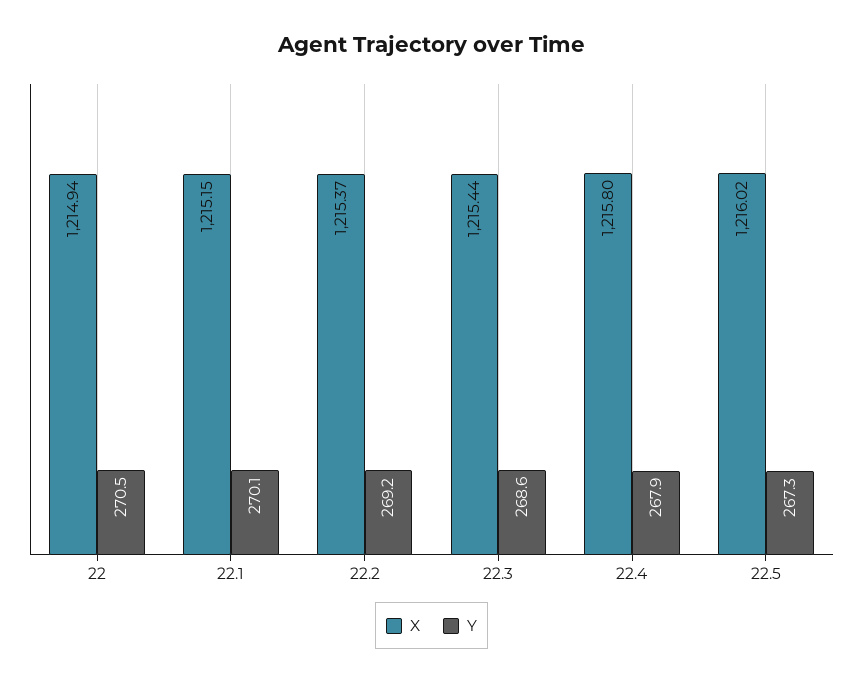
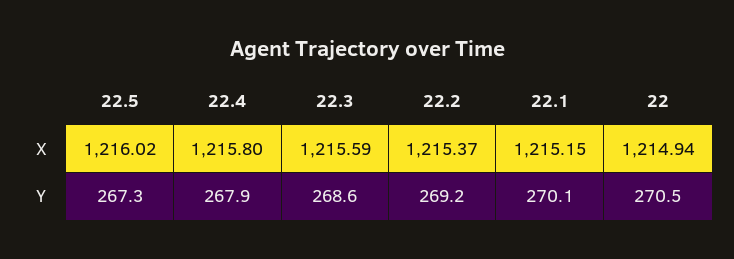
X, 22.3: 1215.44 -> 1215.59

